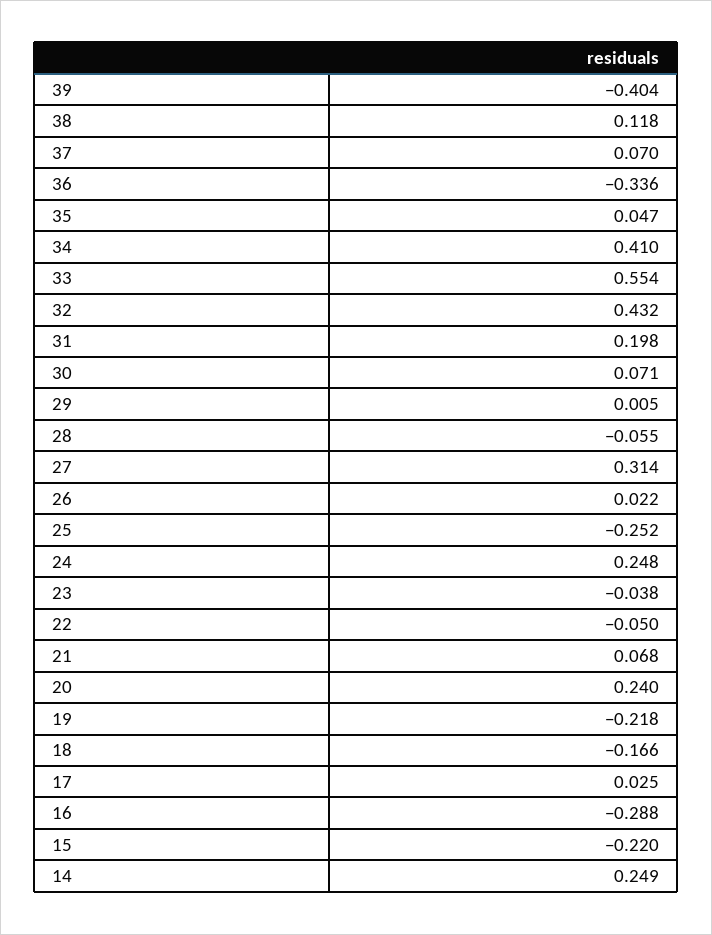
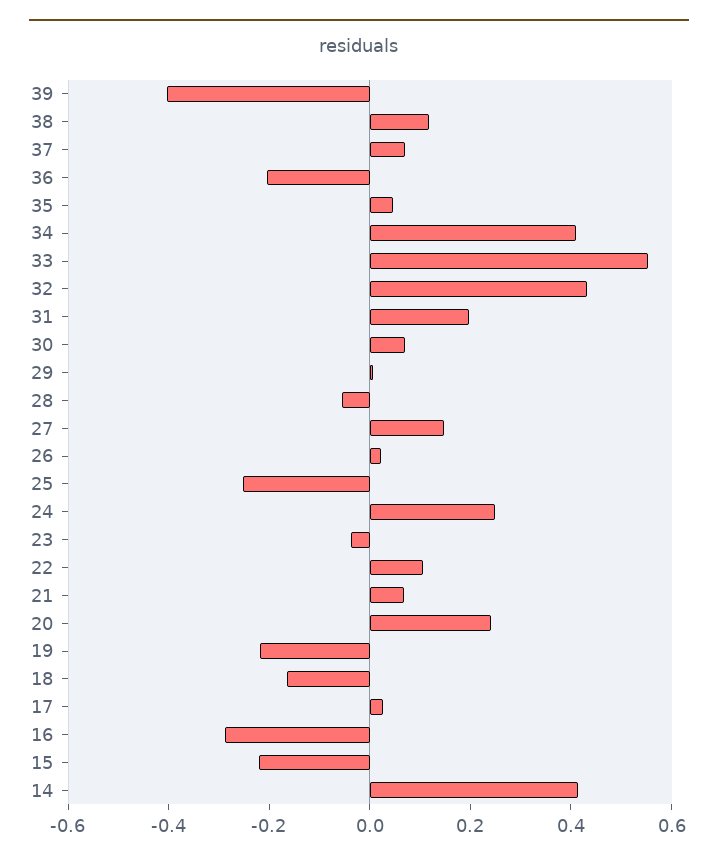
36: -0.336 -> -0.2
27: 0.314 -> 0.15
22: -0.05 -> 0.1
14: 0.249 -> 0.4

